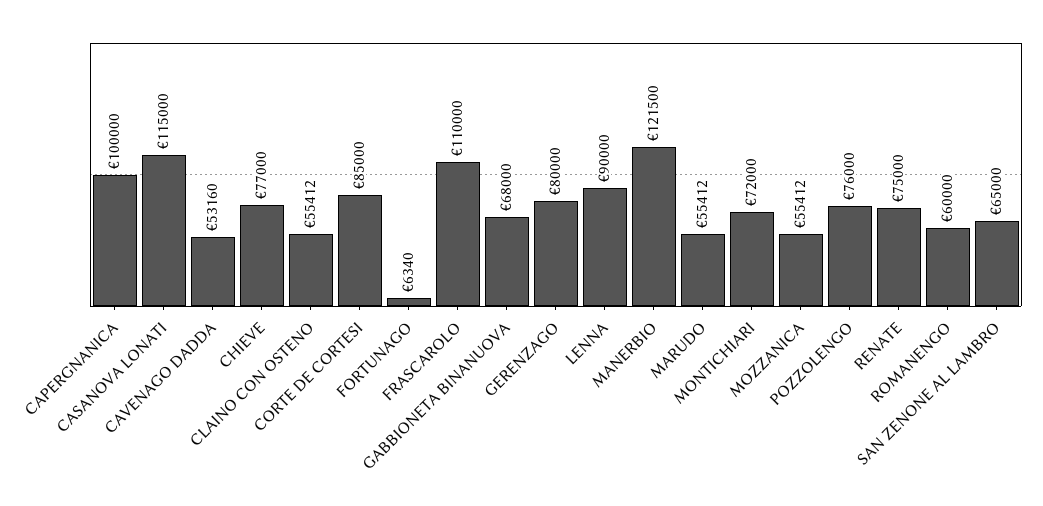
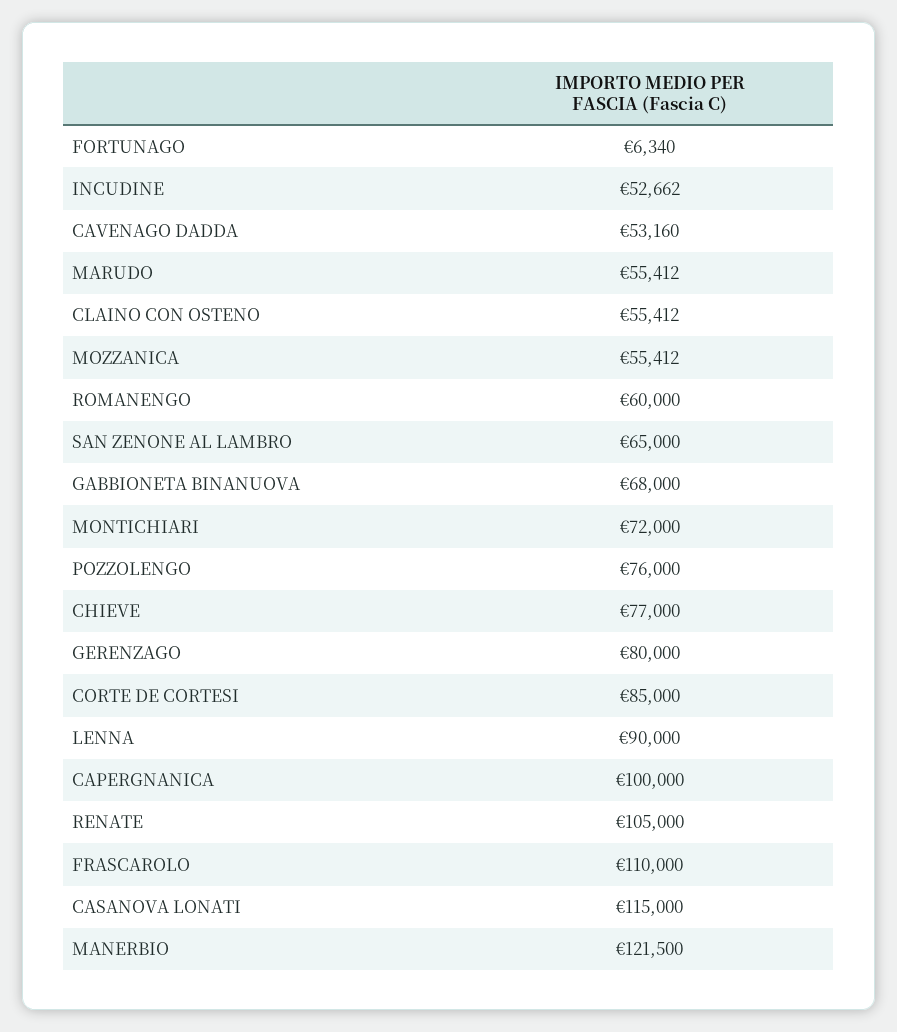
RENATE: 75000 -> 105000
INCUDINE: none -> 52662

